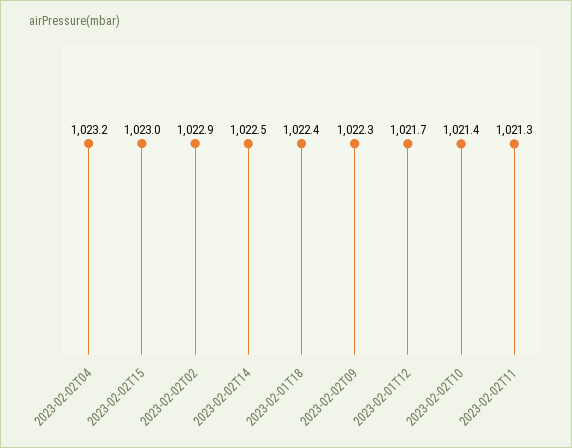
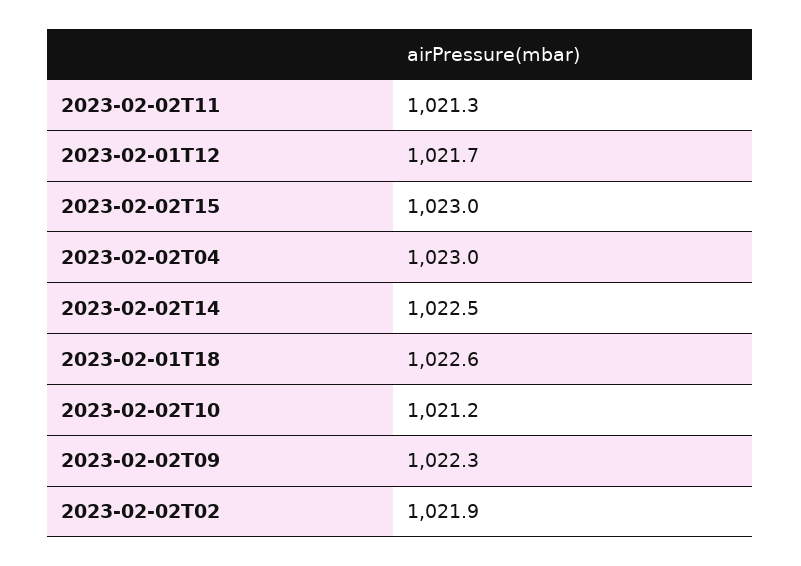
2023-02-02T04: 1023.2 -> 1023
2023-02-02T02: 1022.9 -> 1021.9
2023-02-01T18: 1022.4 -> 1022.6
2023-02-02T10: 1021.4 -> 1021.2

